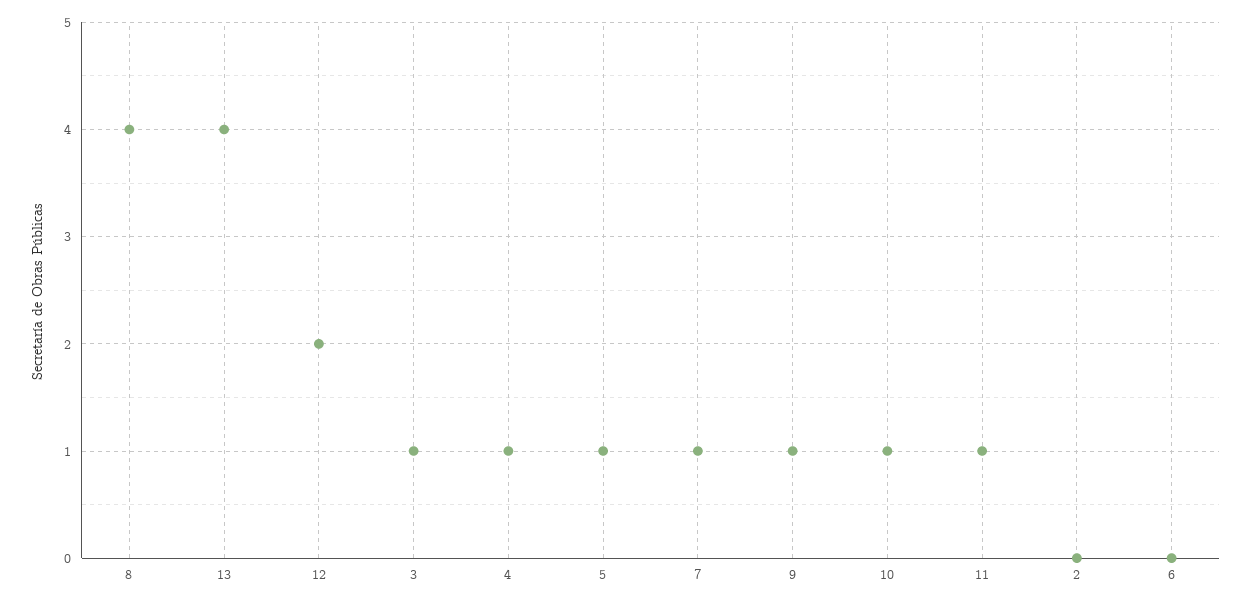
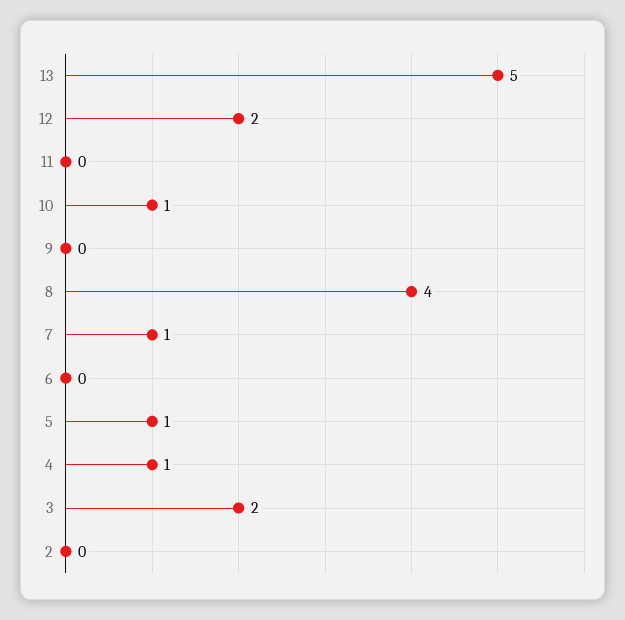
13: 4 -> 5
3: 1 -> 2
9: 1 -> 0
11: 1 -> 0

